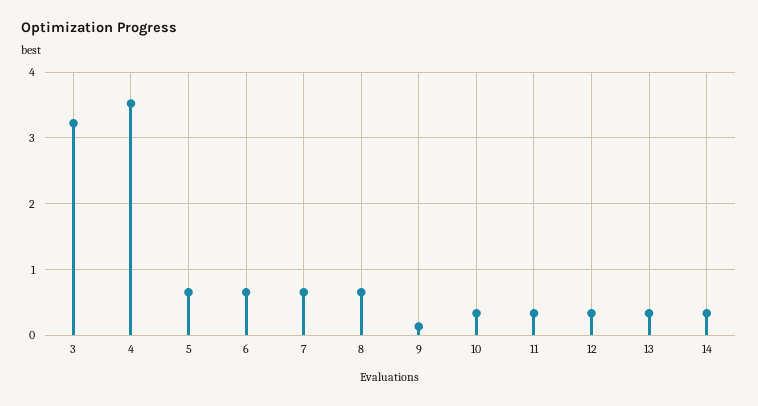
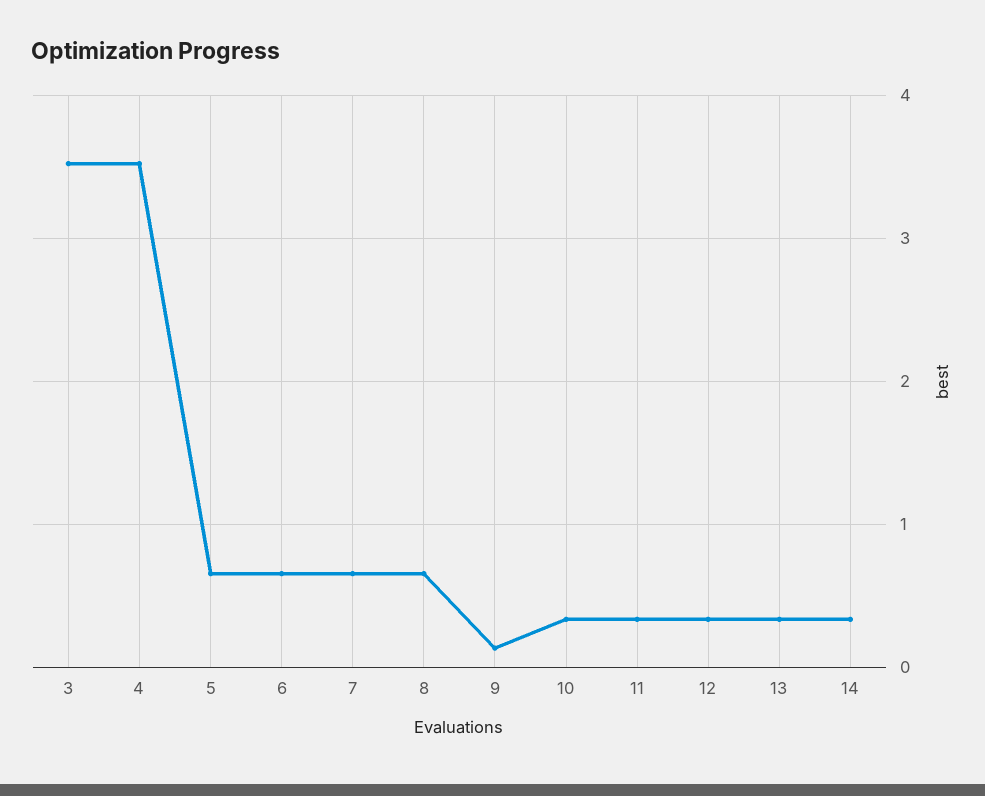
3: 3.2 -> 3.5

